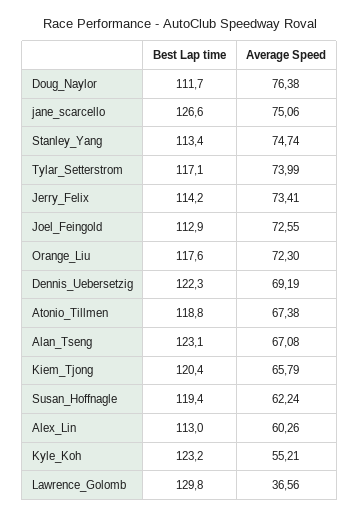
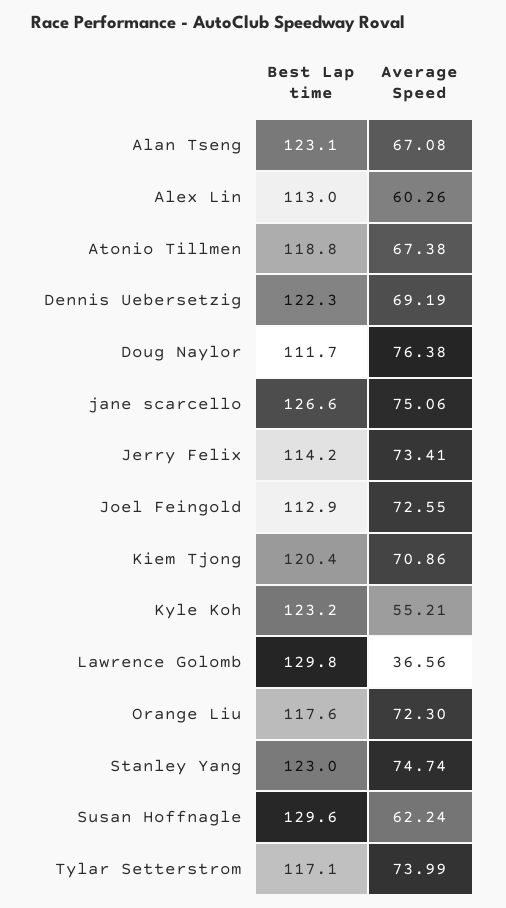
Best Lap time, Stanley_Yang: 113.4 -> 123
Average Speed, Kiem_Tjong: 65.79 -> 70.86
Best Lap time, Susan_Hoffnagle: 119.4 -> 129.6

